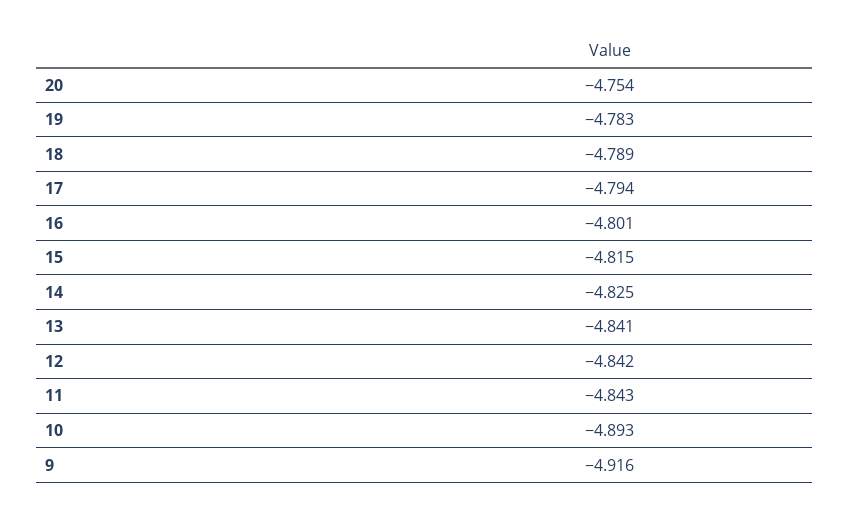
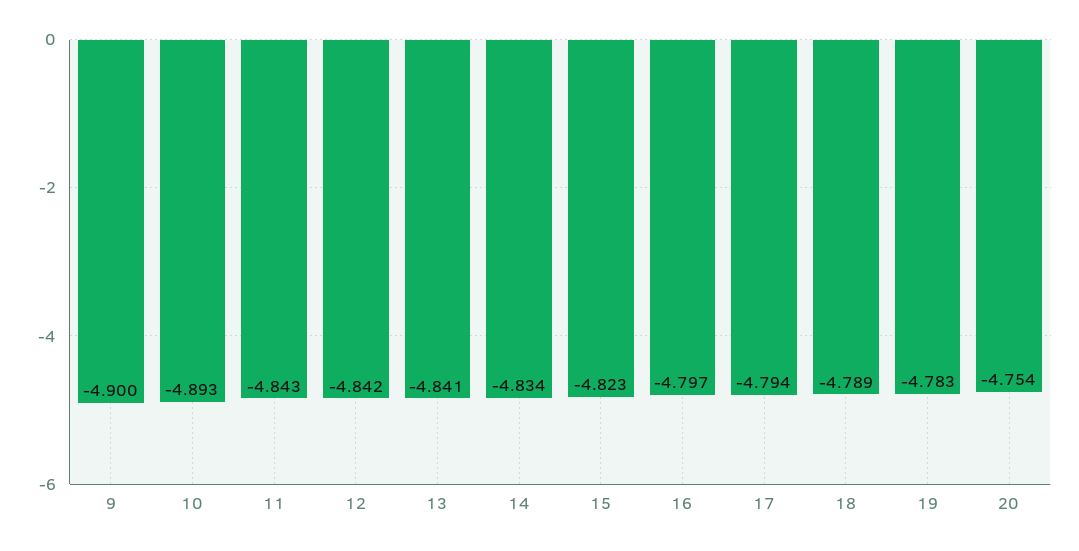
16: -4.801 -> -4.797
15: -4.815 -> -4.823
14: -4.825 -> -4.834
9: -4.916 -> -4.9

